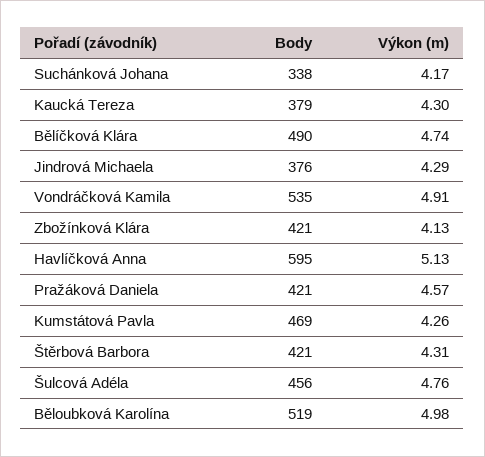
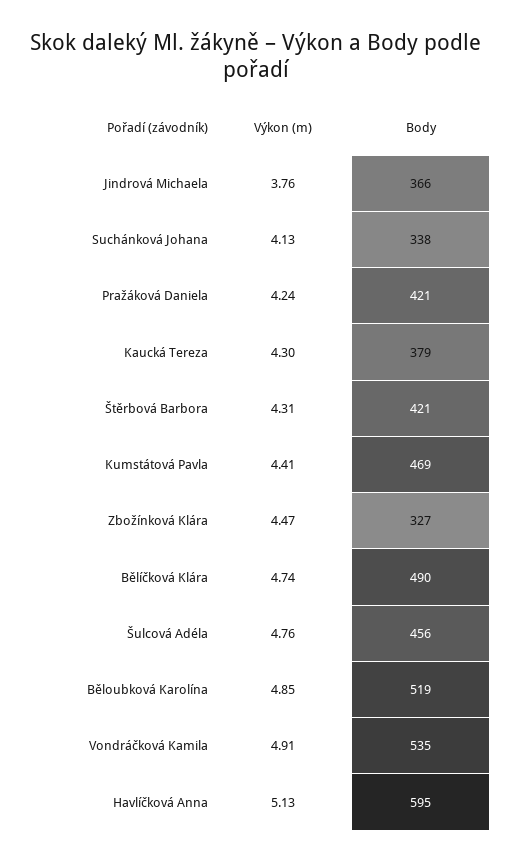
Výkon (m), Suchánková Johana: 4.17 -> 4.13
Body, Jindrová Michaela: 376 -> 366
Výkon (m), Jindrová Michaela: 4.29 -> 3.76
Body, Zbožínková Klára: 421 -> 327
Výkon (m), Zbožínková Klára: 4.13 -> 4.47
Výkon (m), Pražáková Daniela: 4.57 -> 4.24
Výkon (m), Kumstátová Pavla: 4.26 -> 4.41
Výkon (m), Běloubková Karolína: 4.98 -> 4.85

